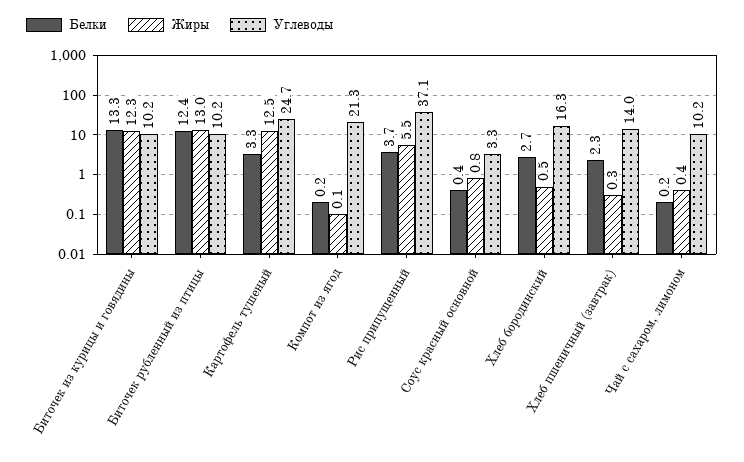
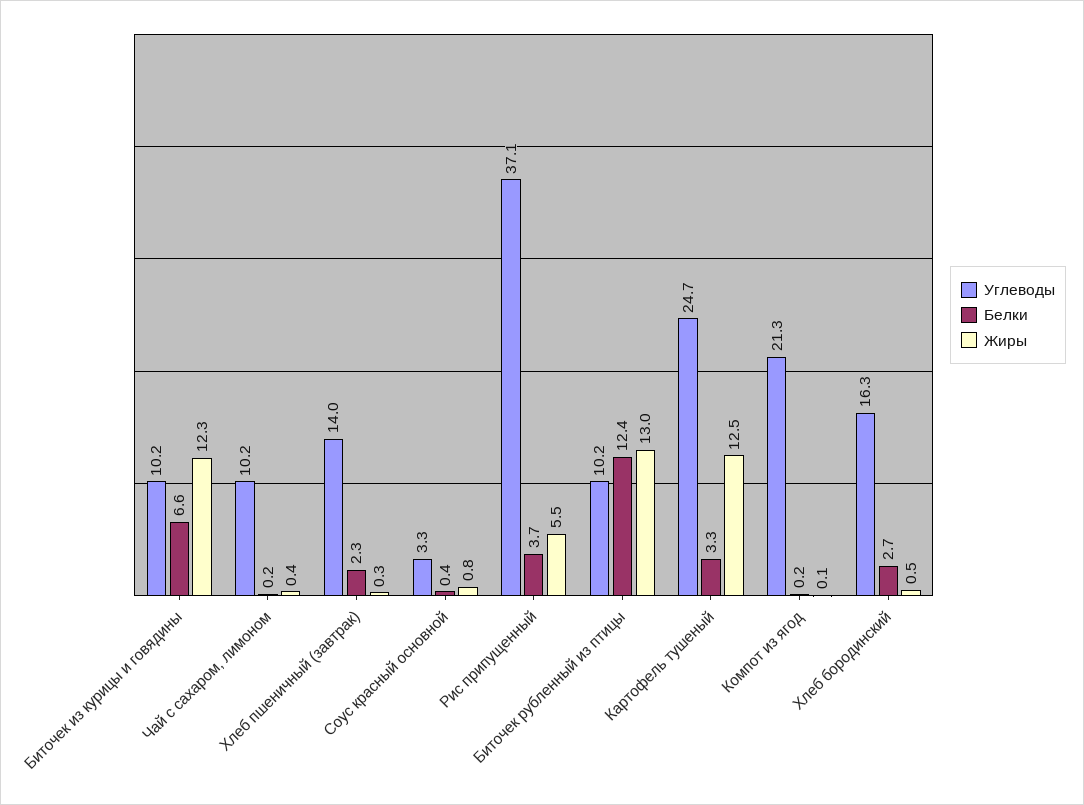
Белки, Биточек из курицы и говядины: 13.3 -> 6.6

